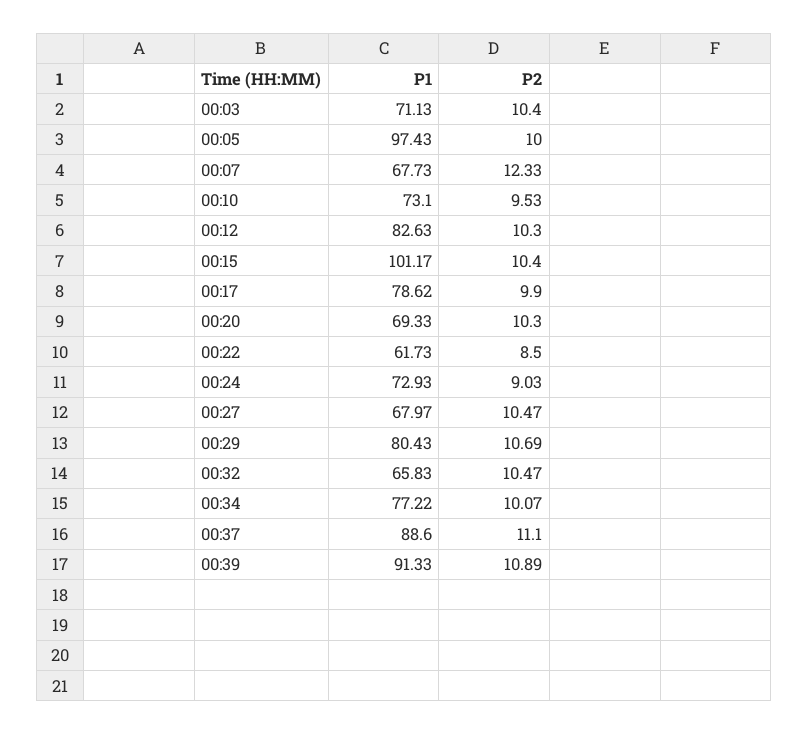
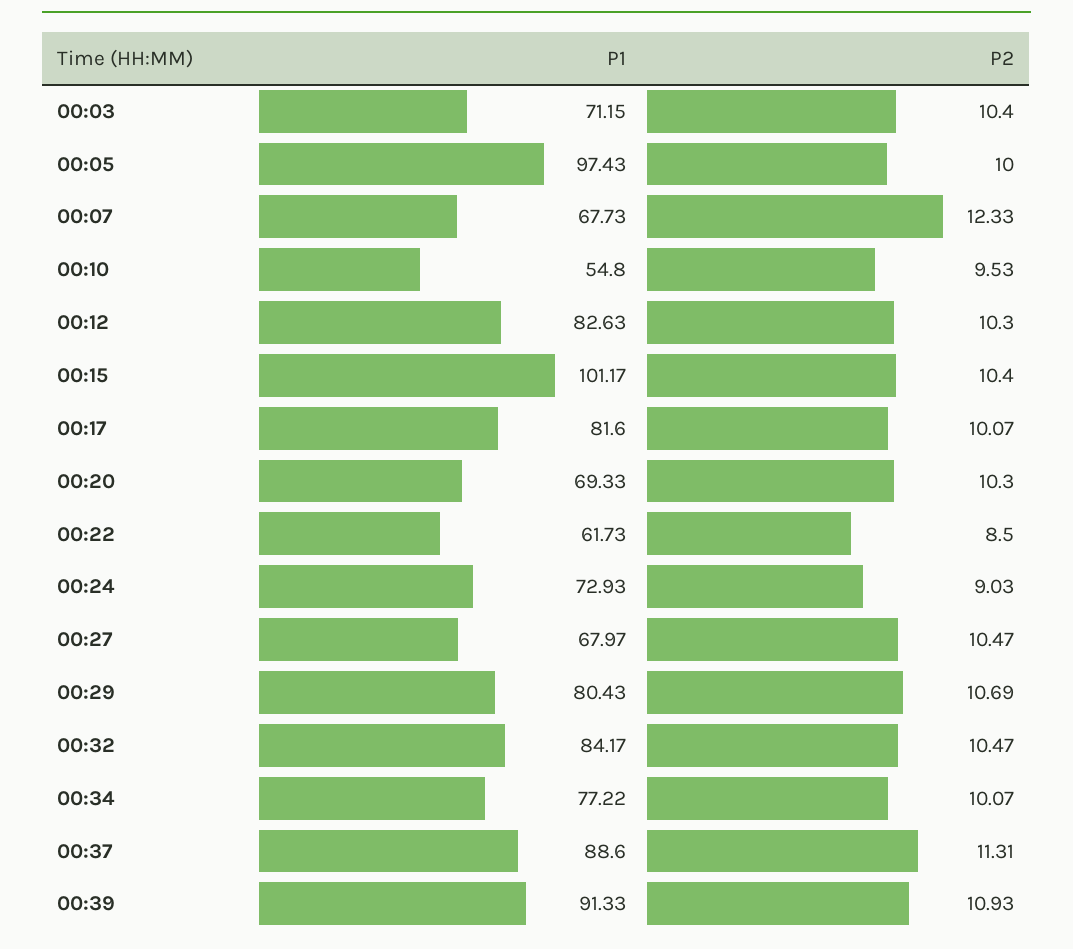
P1, 00:03: 71.13 -> 71.15
P1, 00:10: 73.1 -> 54.8
P1, 00:17: 78.62 -> 81.6
P2, 00:17: 9.9 -> 10.07
P1, 00:32: 65.83 -> 84.17
P2, 00:37: 11.1 -> 11.31
P2, 00:39: 10.89 -> 10.93

